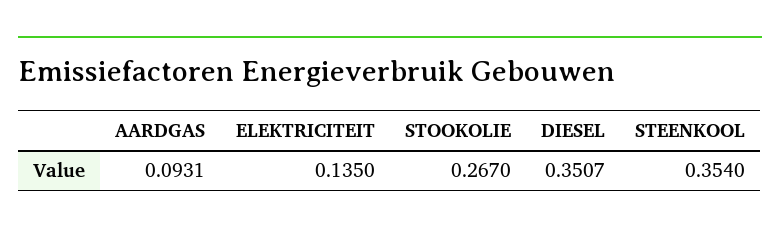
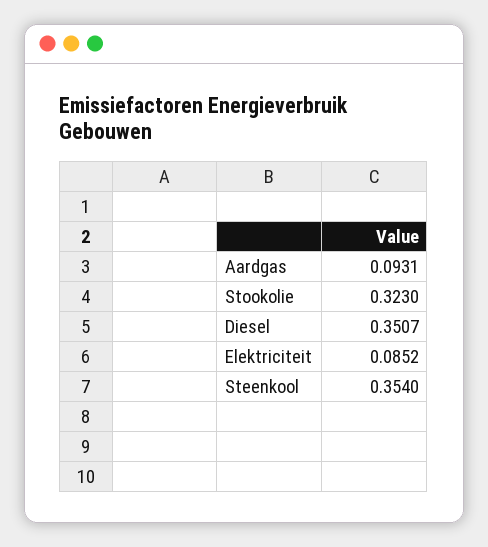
ELEKTRICITEIT: 0.135 -> 0.0852
STOOKOLIE: 0.267 -> 0.323

